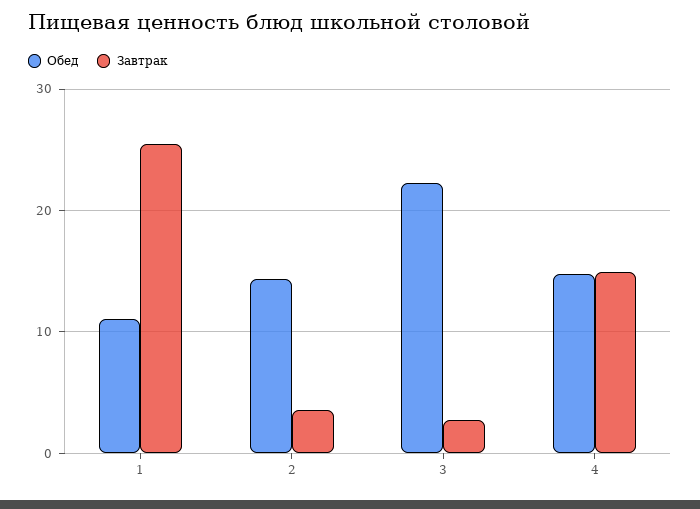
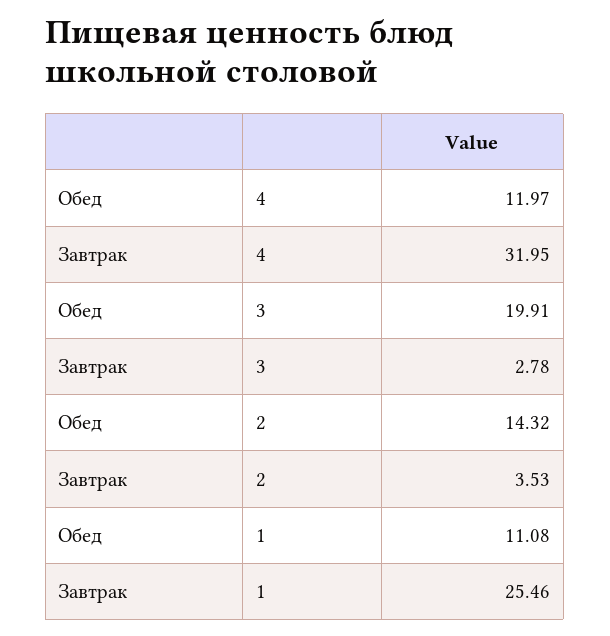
Обед, 3: 22 -> 19.91
Обед, 4: 15 -> 11.97
Завтрак, 4: 15 -> 31.95

